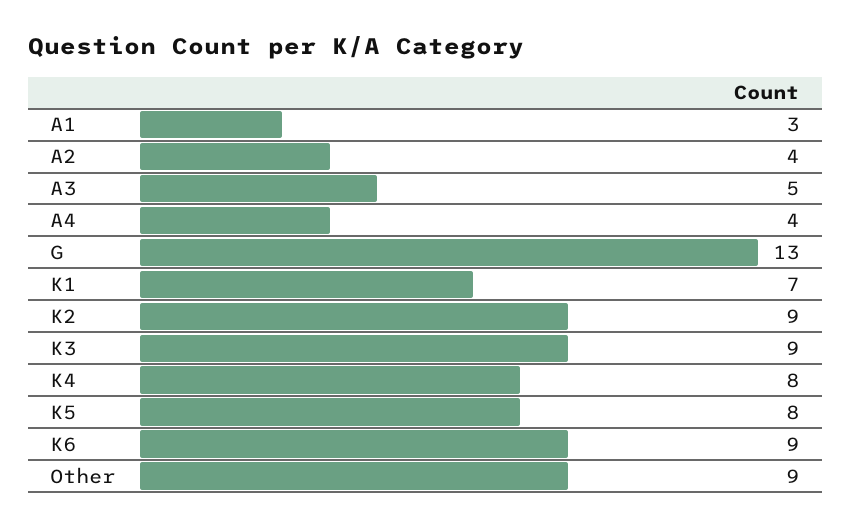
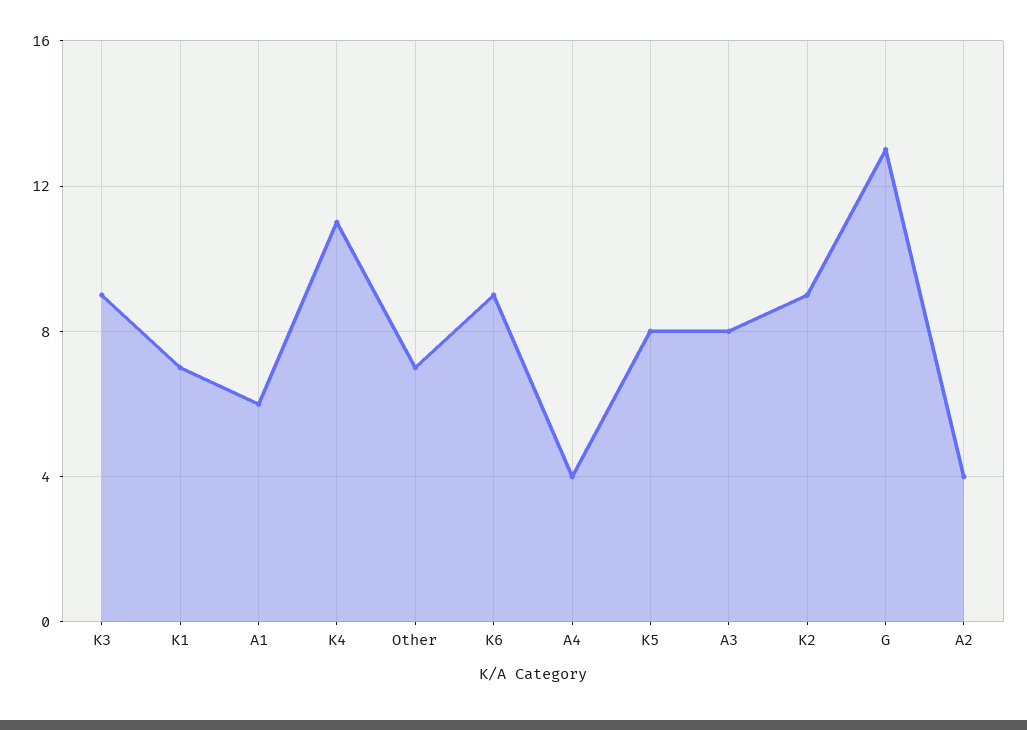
A1: 3 -> 6
A3: 5 -> 8
K4: 8 -> 11
Other: 9 -> 7

